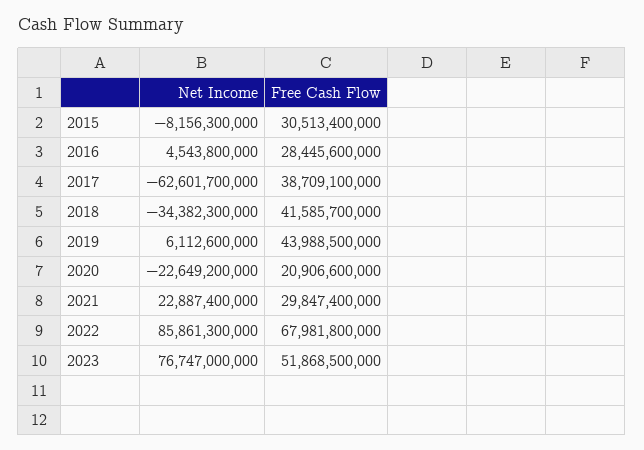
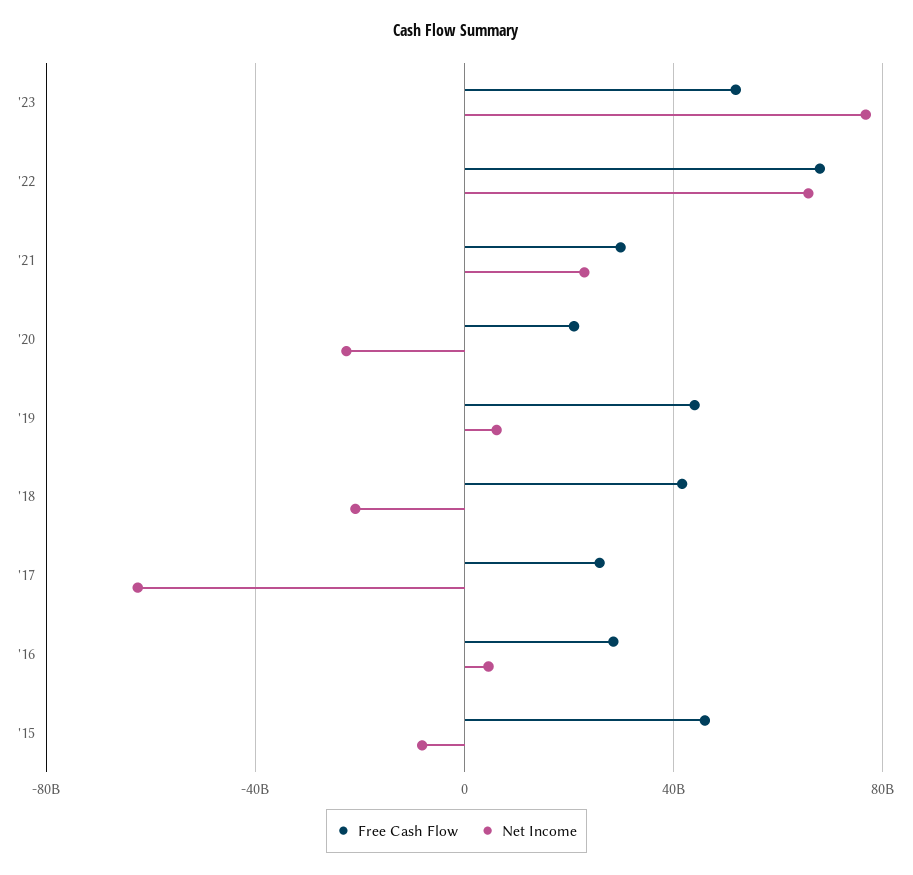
Free Cash Flow, 2015: 30513400000 -> 45000000000
Free Cash Flow, 2017: 38709100000 -> 25000000000
Net Income, 2018: -34382300000 -> -20000000000
Net Income, 2022: 85861300000 -> 65000000000

